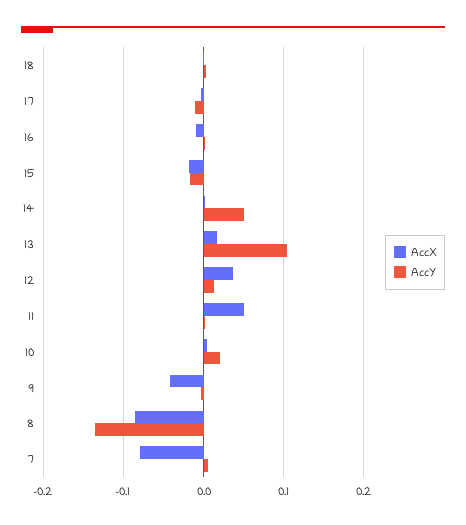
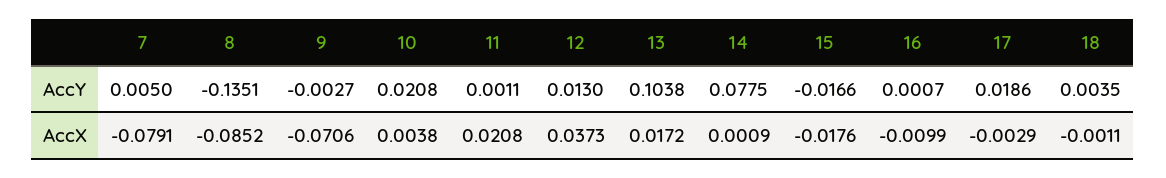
AccY, 17: -0.01 -> 0.0186
AccY, 14: 0.05 -> 0.0775
AccX, 11: 0.05 -> 0.0208
AccX, 9: -0.04 -> -0.0706

